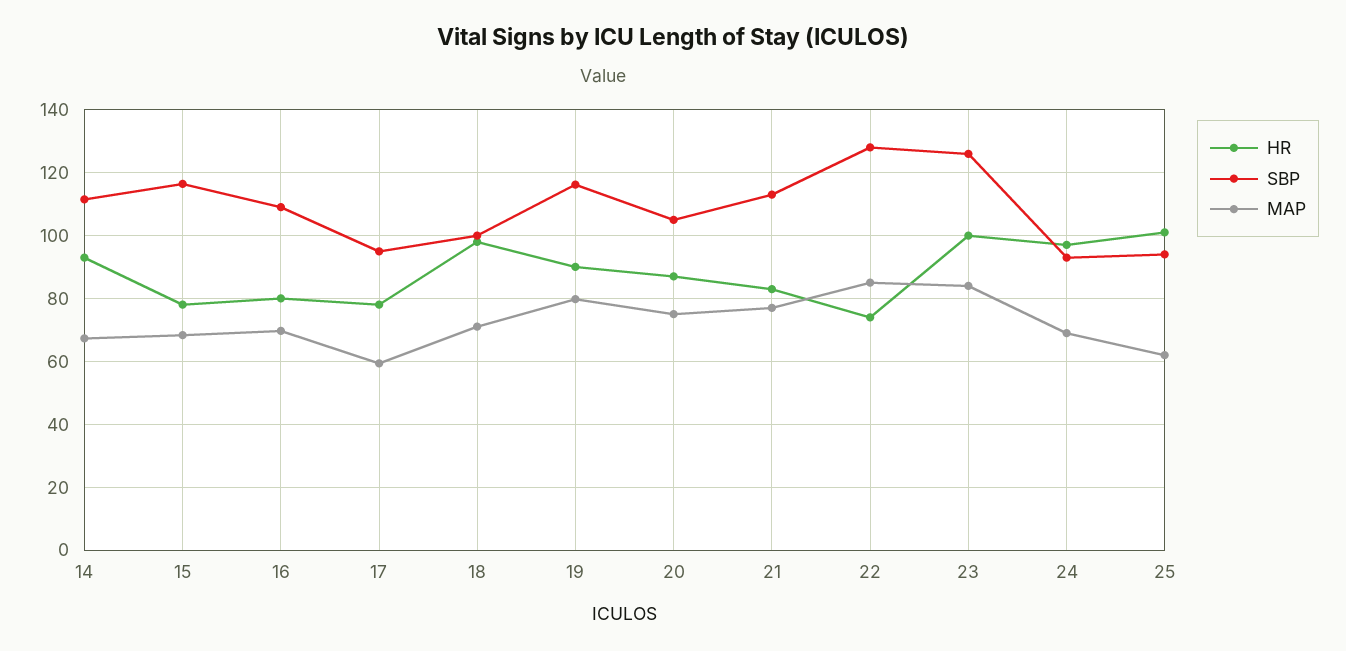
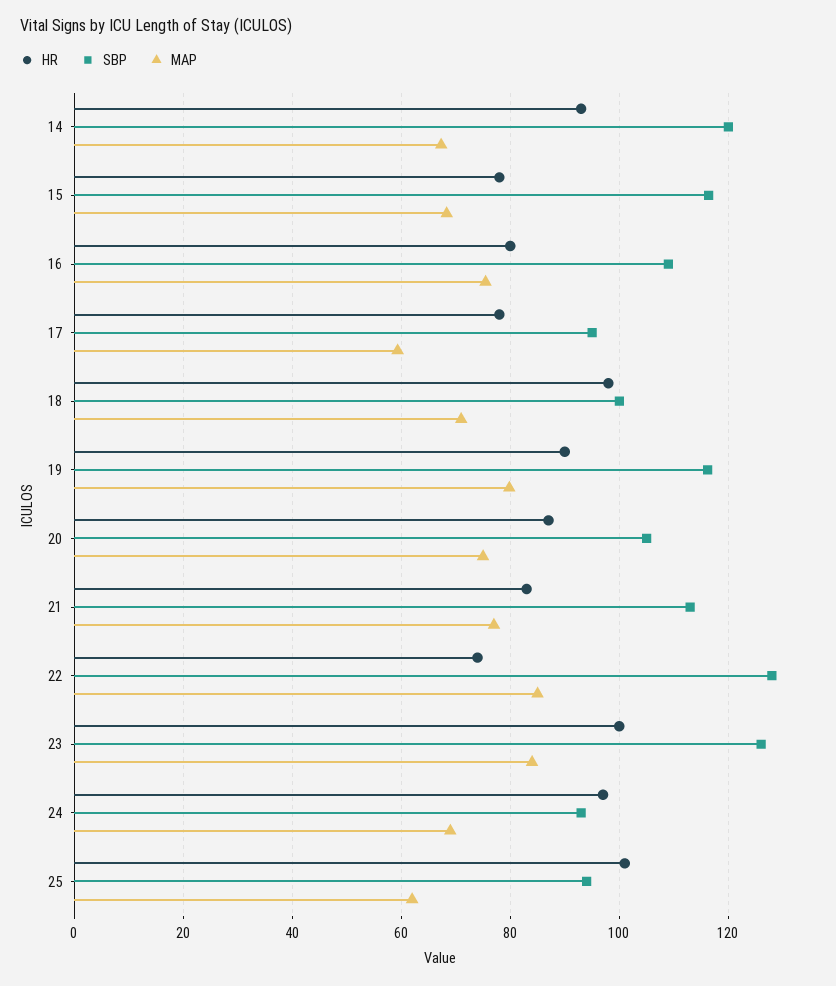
SBP, 14: 112 -> 120
MAP, 16: 70 -> 76

